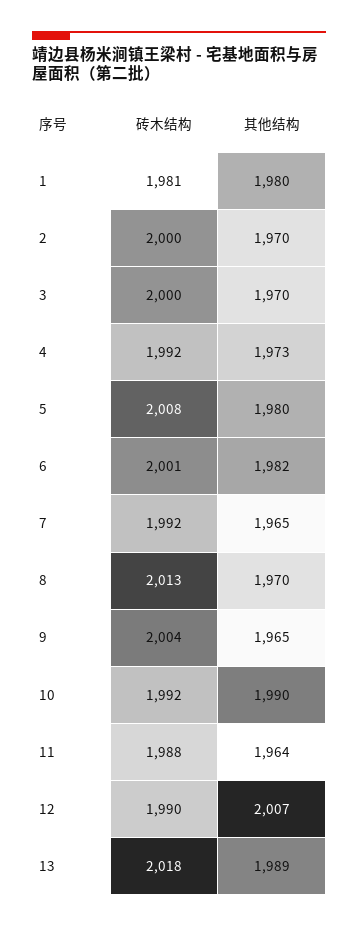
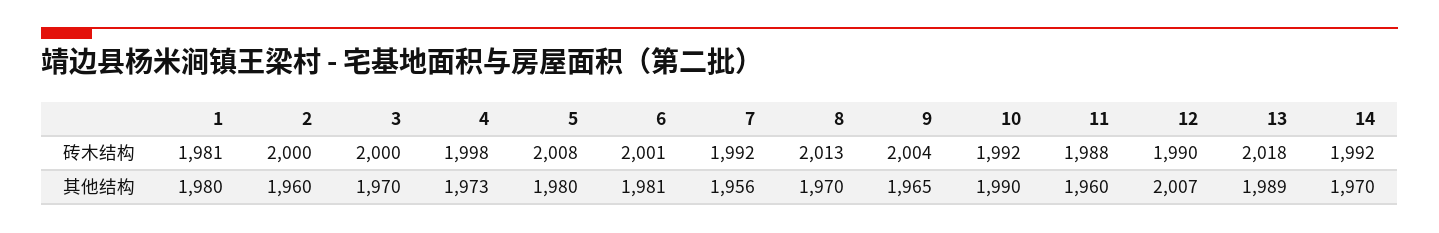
其他结构, 2: 1970 -> 1960
砖木结构, 4: 1992 -> 1998
其他结构, 6: 1982 -> 1981
其他结构, 7: 1965 -> 1956
其他结构, 11: 1964 -> 1960
砖木结构, 14: none -> 1992
其他结构, 14: none -> 1970

